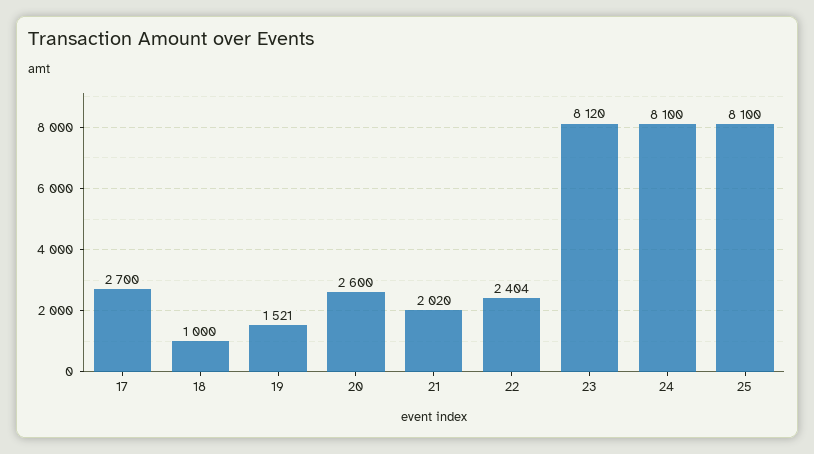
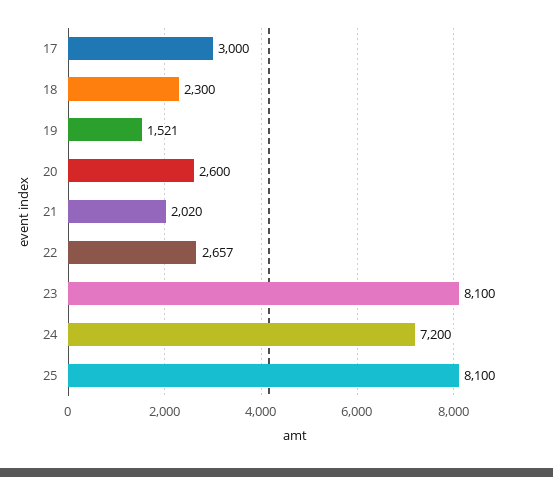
17: 2700 -> 3000
18: 1000 -> 2300
22: 2404 -> 2657
23: 8120 -> 8100
24: 8100 -> 7200

